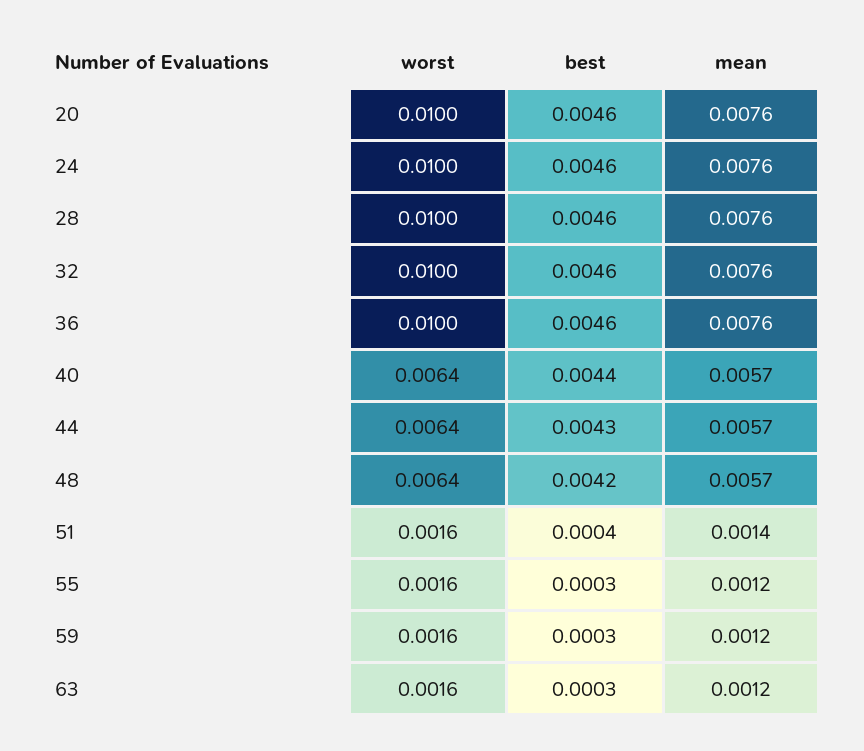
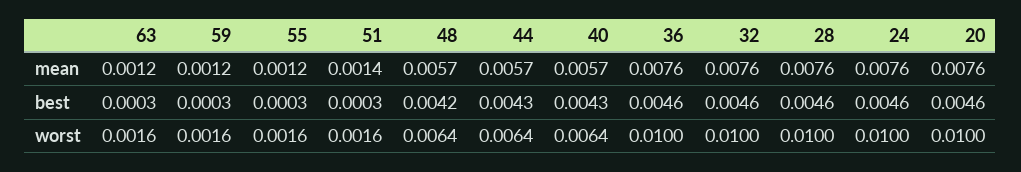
best, 40: 0.0044 -> 0.0043
best, 51: 0.0004 -> 0.0003

